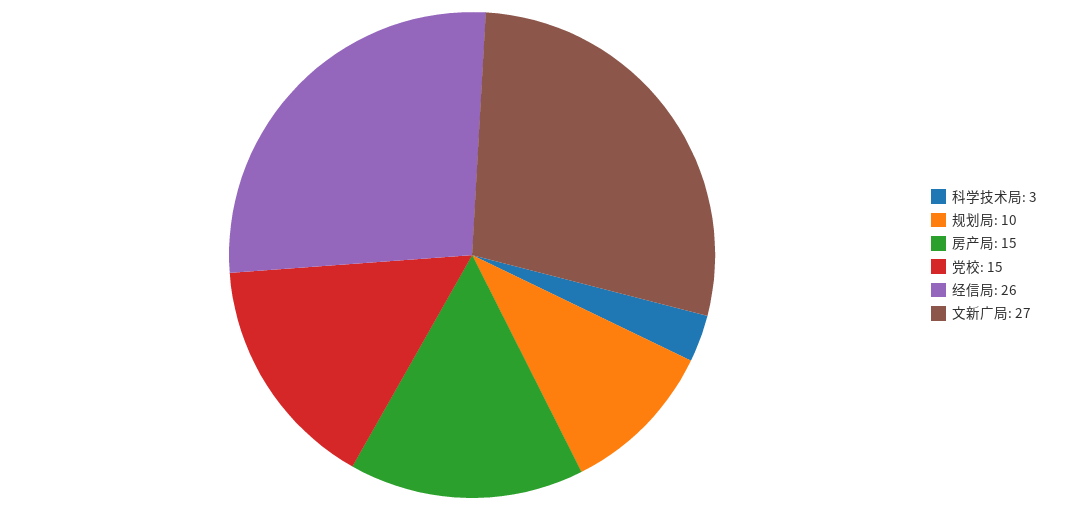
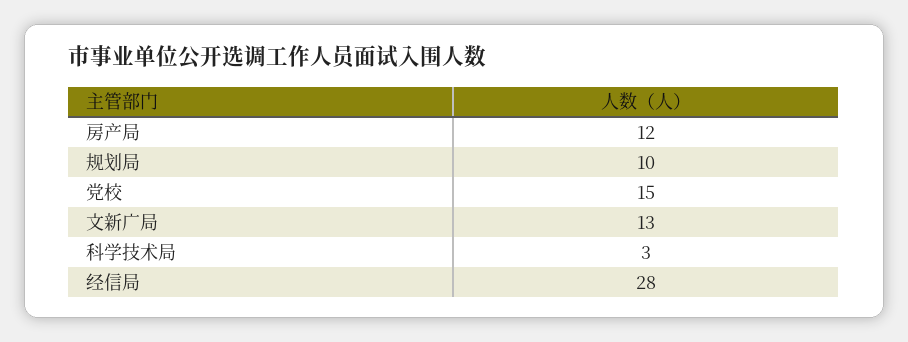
房产局: 15 -> 12
经信局: 26 -> 28
文新广局: 27 -> 13

